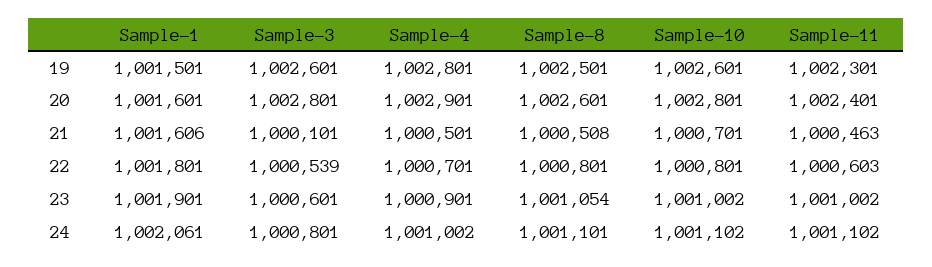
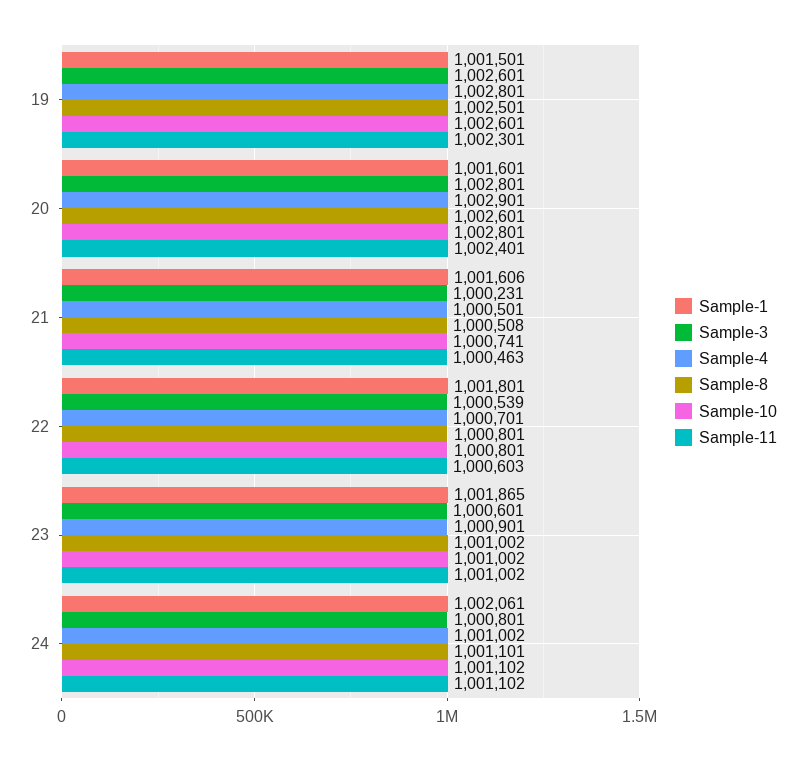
Sample-3, 21: 1000101 -> 1000231
Sample-10, 21: 1000701 -> 1000741
Sample-1, 23: 1001901 -> 1001865
Sample-8, 23: 1001054 -> 1001002

